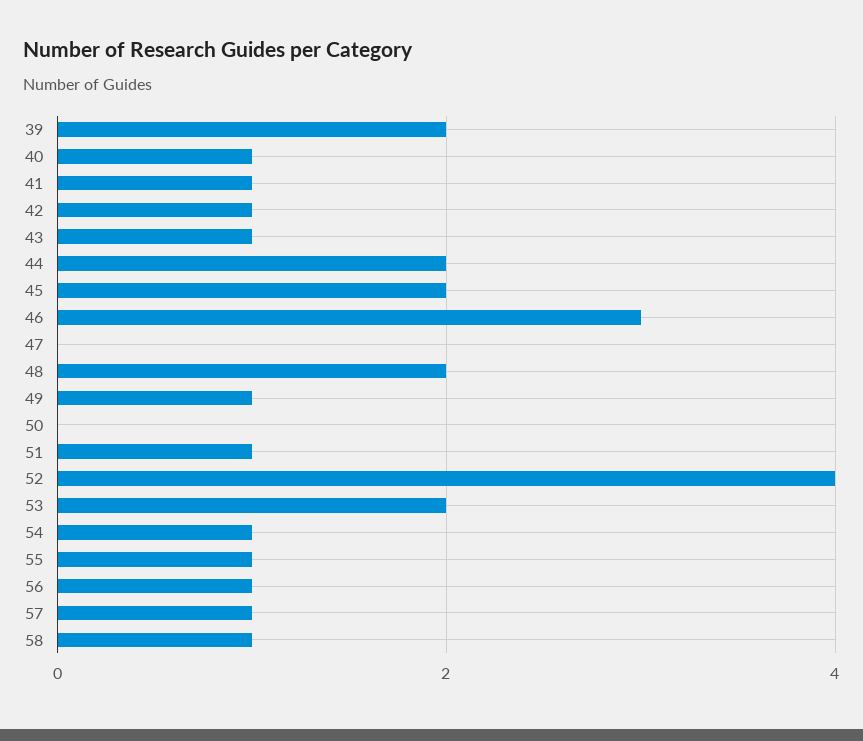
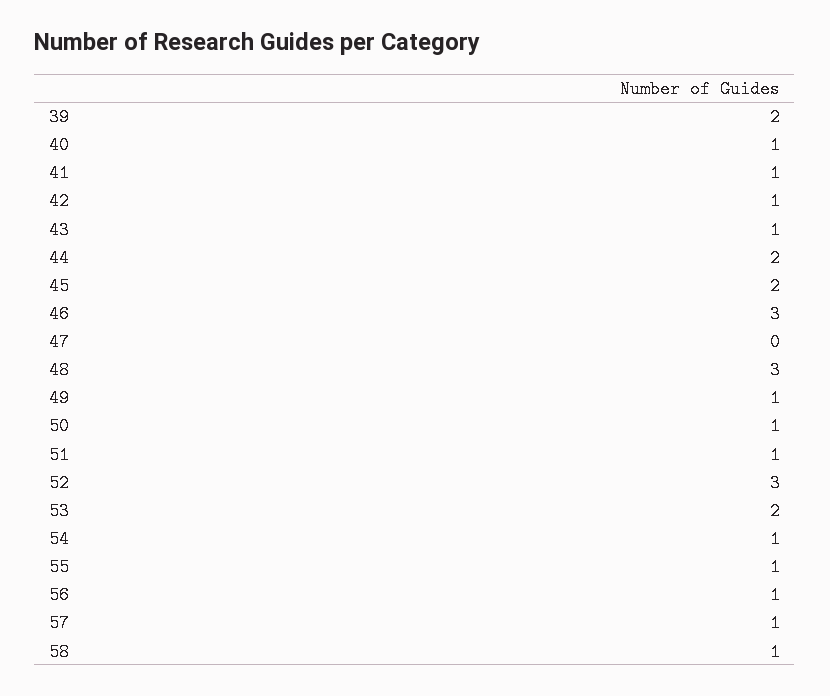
48: 2 -> 3
50: 0 -> 1
52: 4 -> 3

